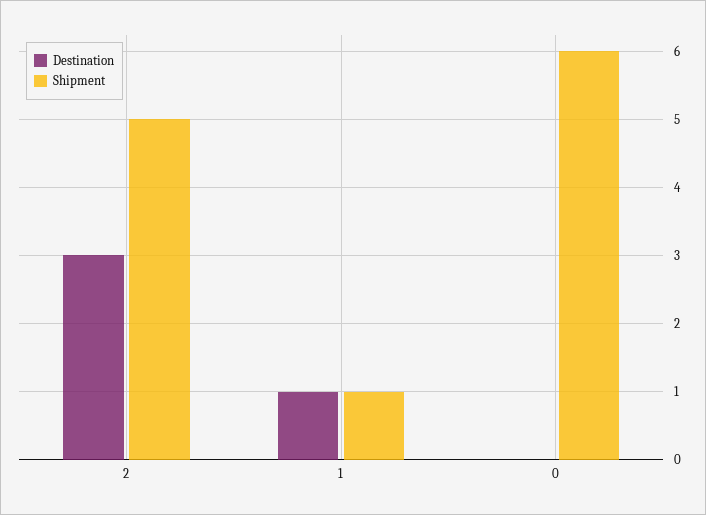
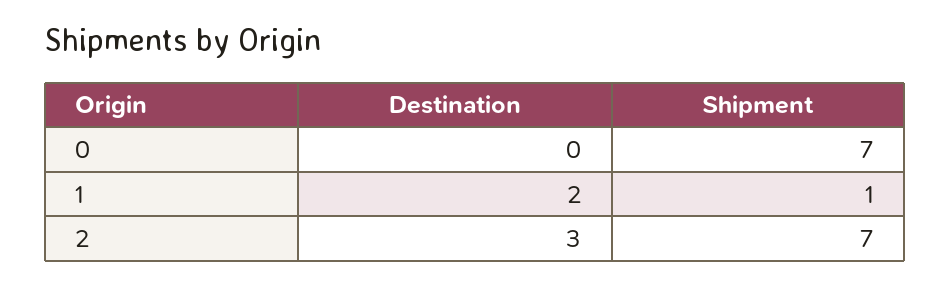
Shipment, 2: 5 -> 7
Destination, 1: 1 -> 2
Shipment, 0: 6 -> 7

